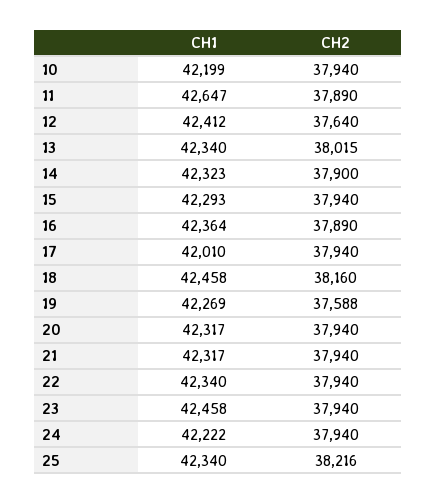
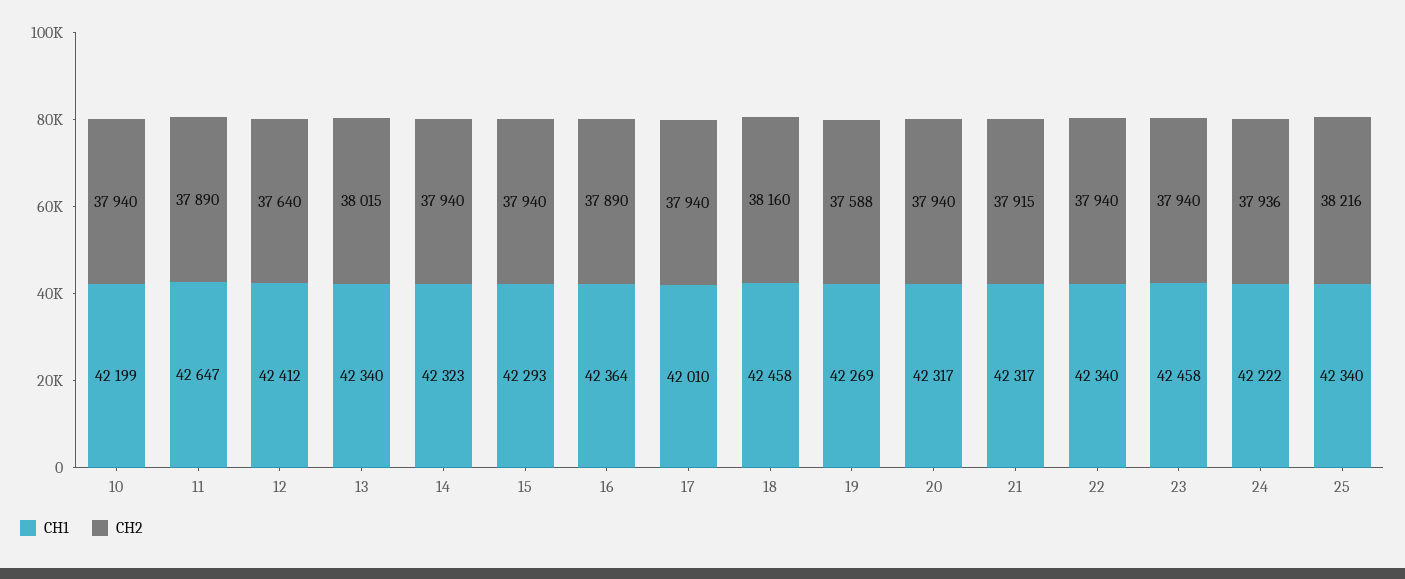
CH2, 14: 37900 -> 37940
CH2, 21: 37940 -> 37915
CH2, 24: 37940 -> 37936

